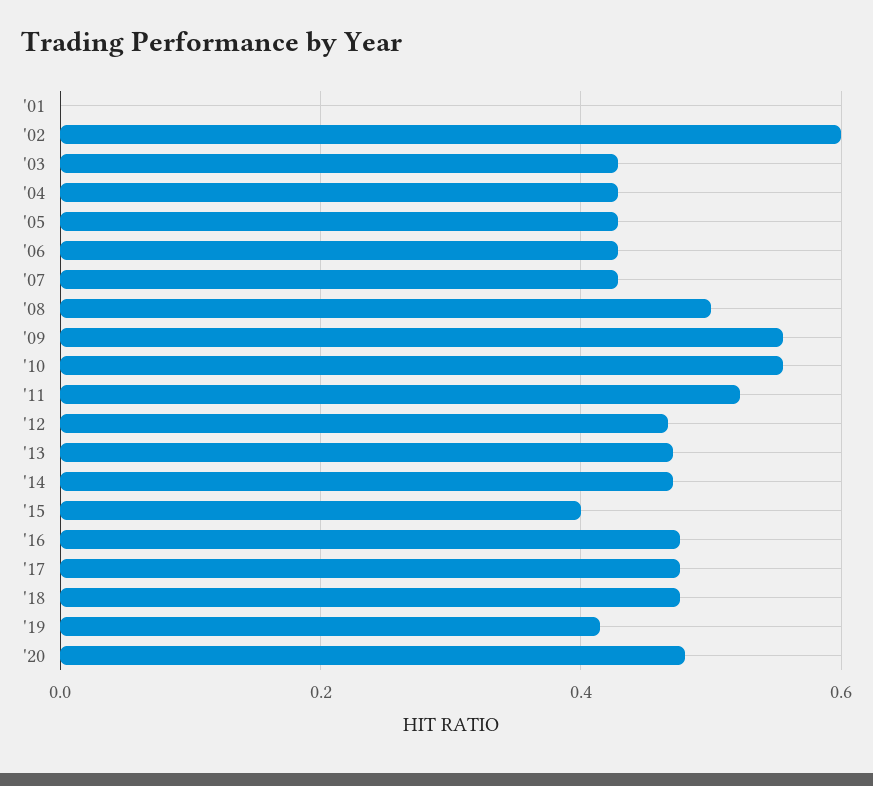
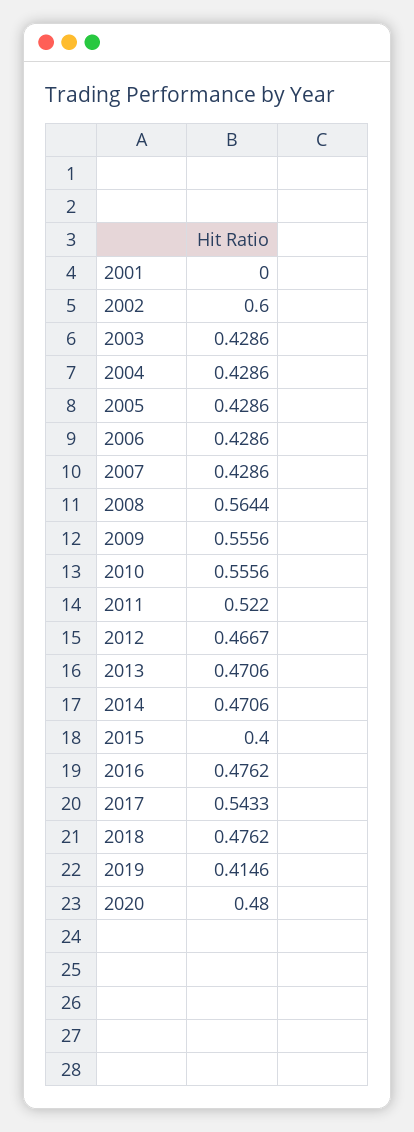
'08: 0.5 -> 0.5644
'17: 0.48 -> 0.5433

